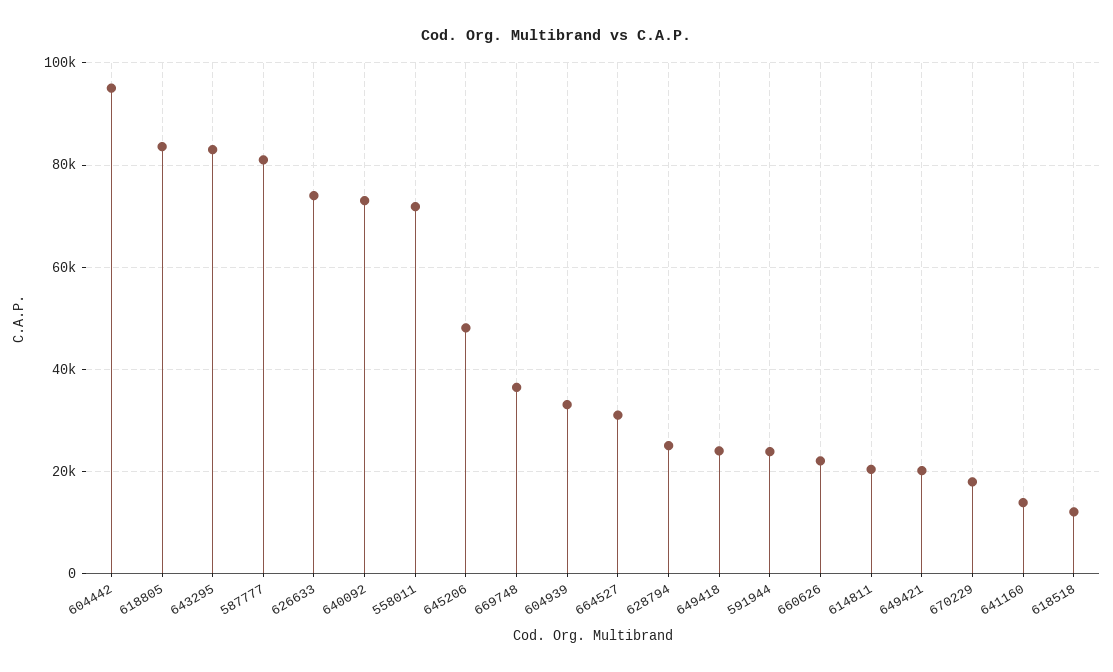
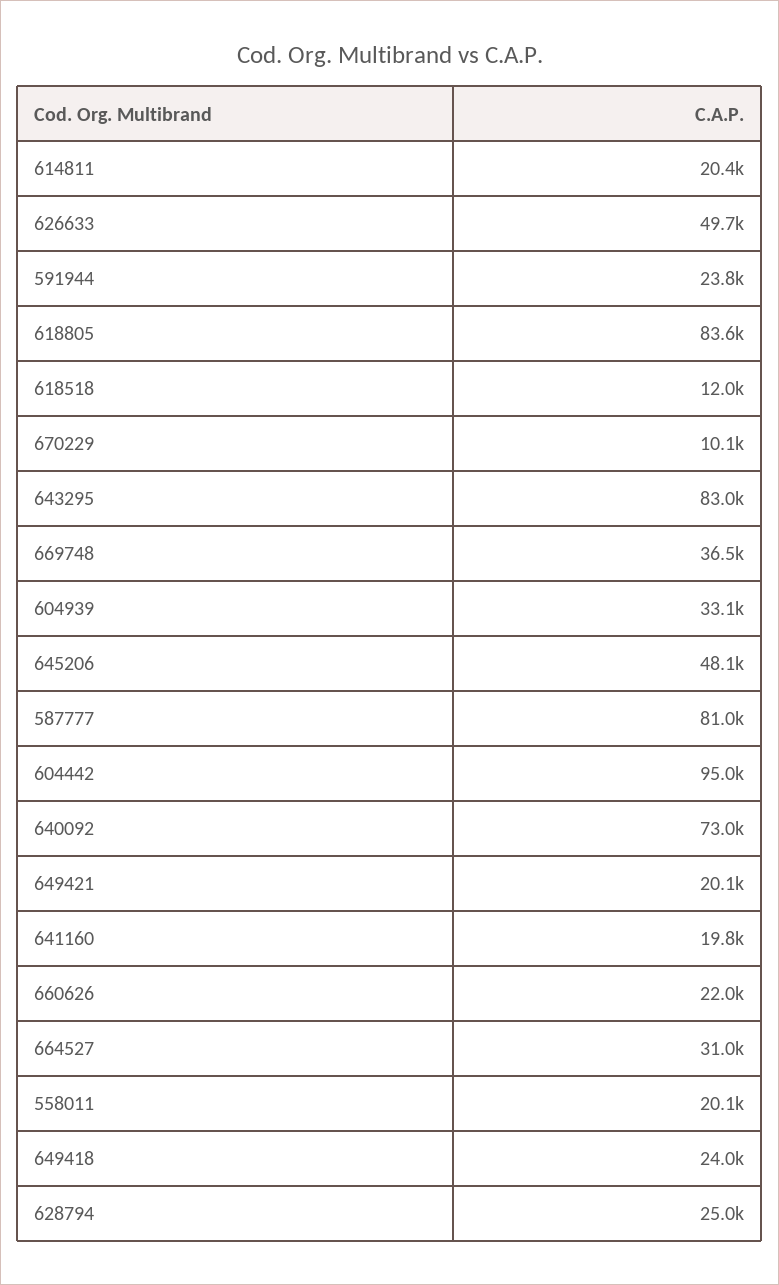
626633: 74000 -> 49700
558011: 72000 -> 20100
670229: 18000 -> 10100
641160: 14000 -> 19800

